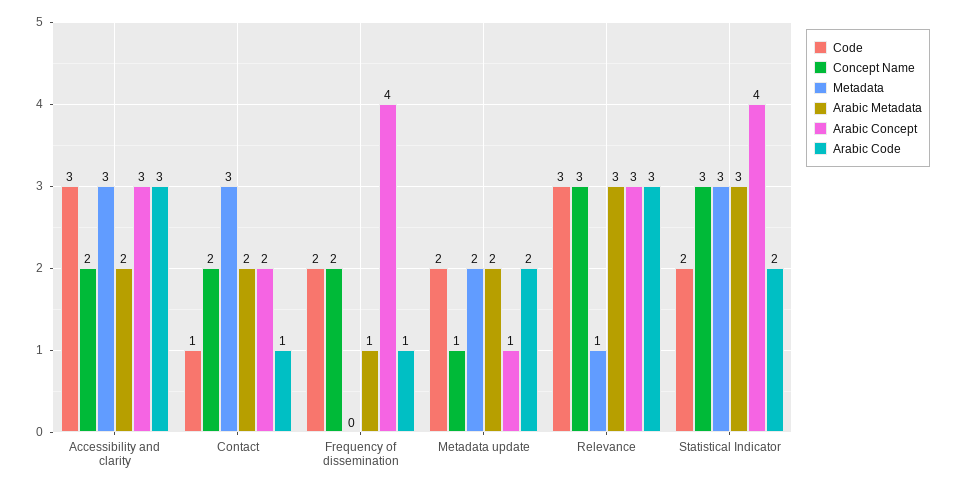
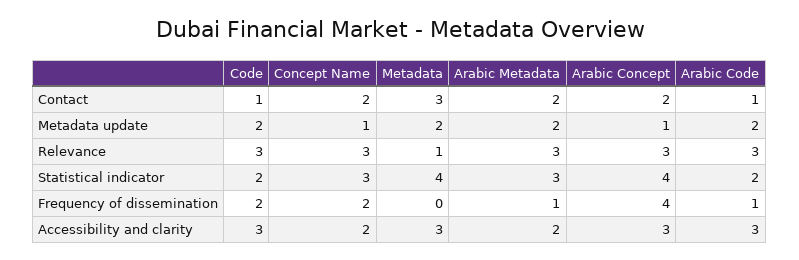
Metadata, Statistical Indicator: 3 -> 4

